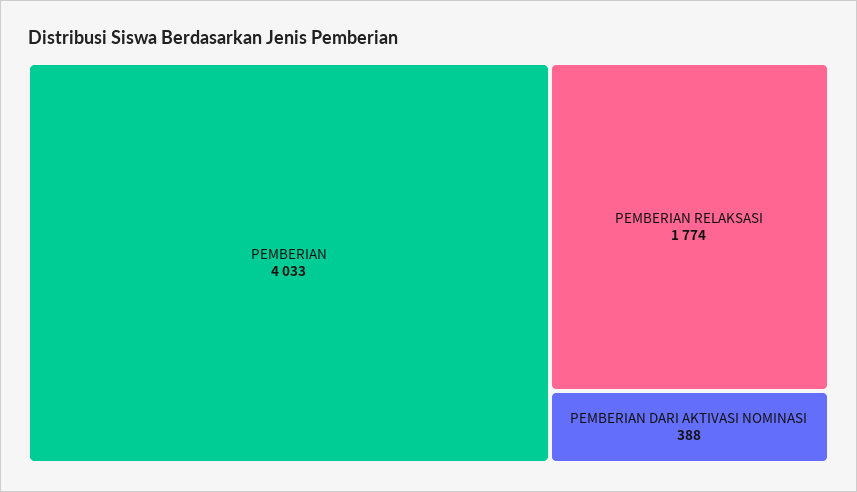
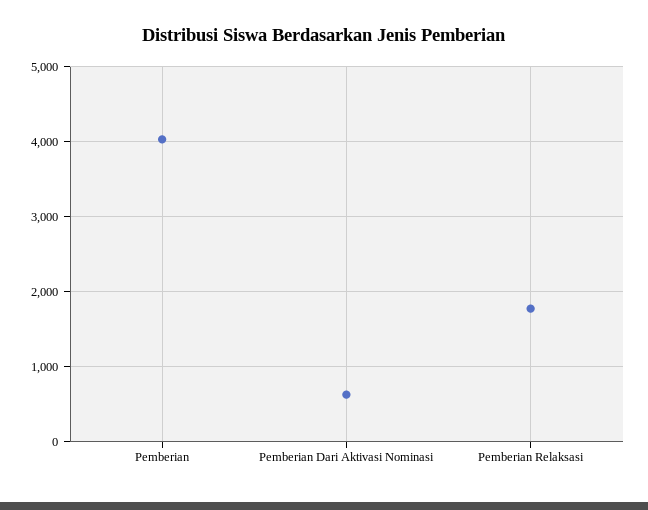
PEMBERIAN DARI AKTIVASI NOMINASI: 388 -> 600

